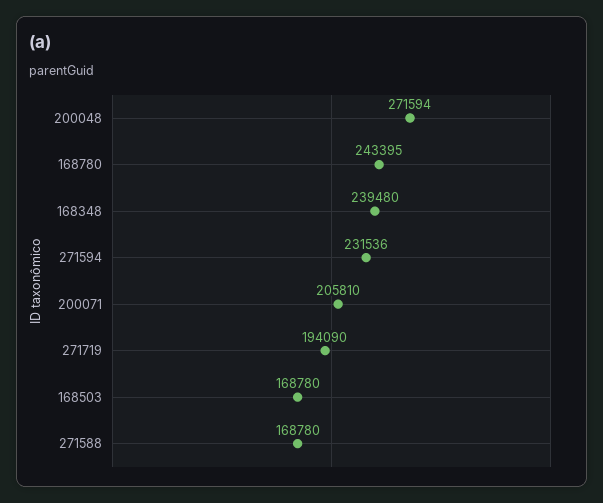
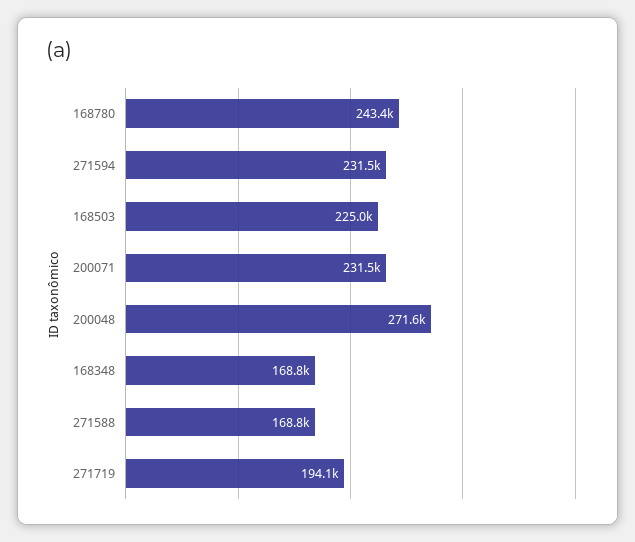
168348: 239480 -> 168800
200071: 205810 -> 231500
168503: 168780 -> 225000

